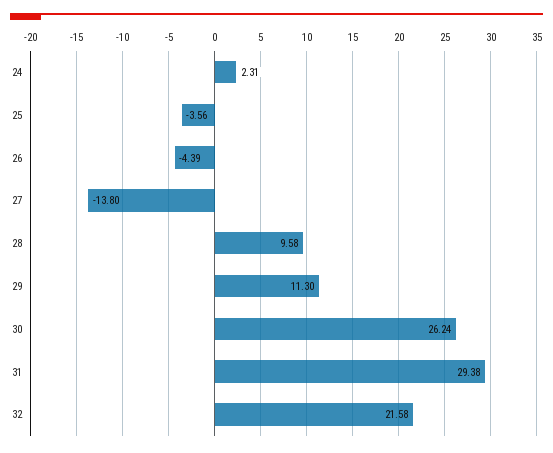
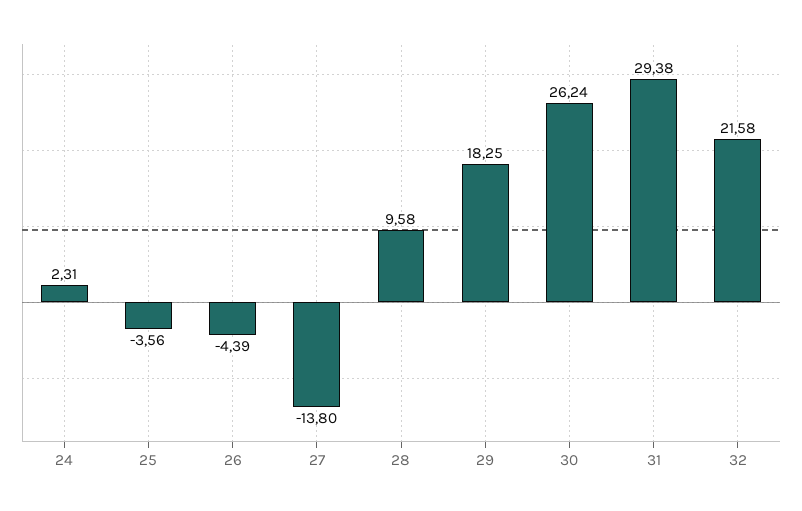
29: 11.3 -> 18.25

